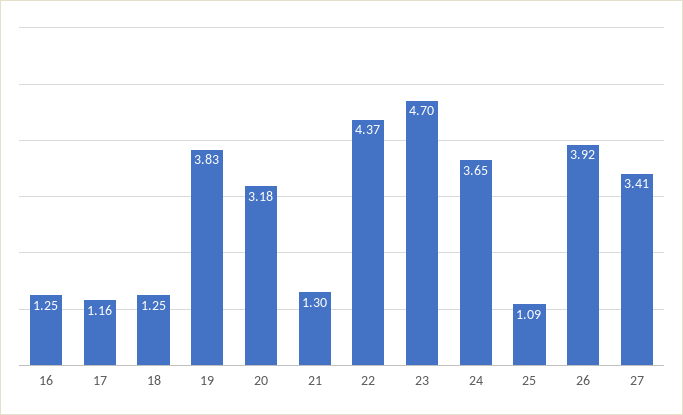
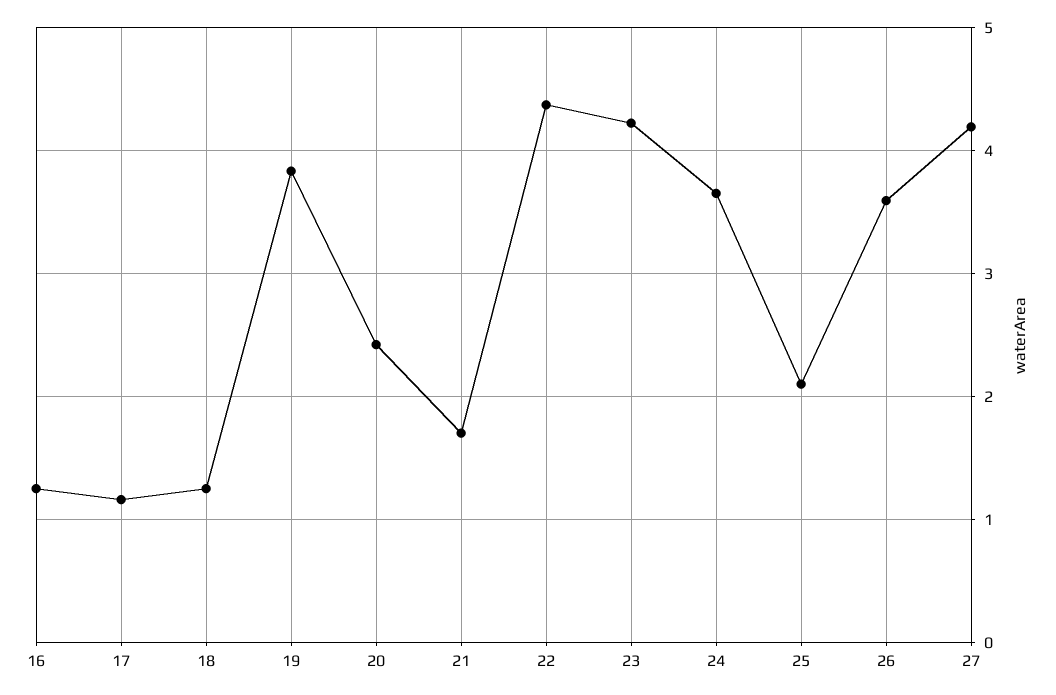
20: 3.18 -> 2.4
21: 1.3 -> 1.7
23: 4.7 -> 4.2
25: 1.09 -> 2.1
26: 3.92 -> 3.6
27: 3.41 -> 4.2

